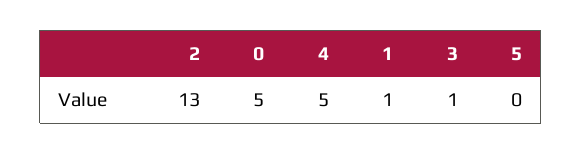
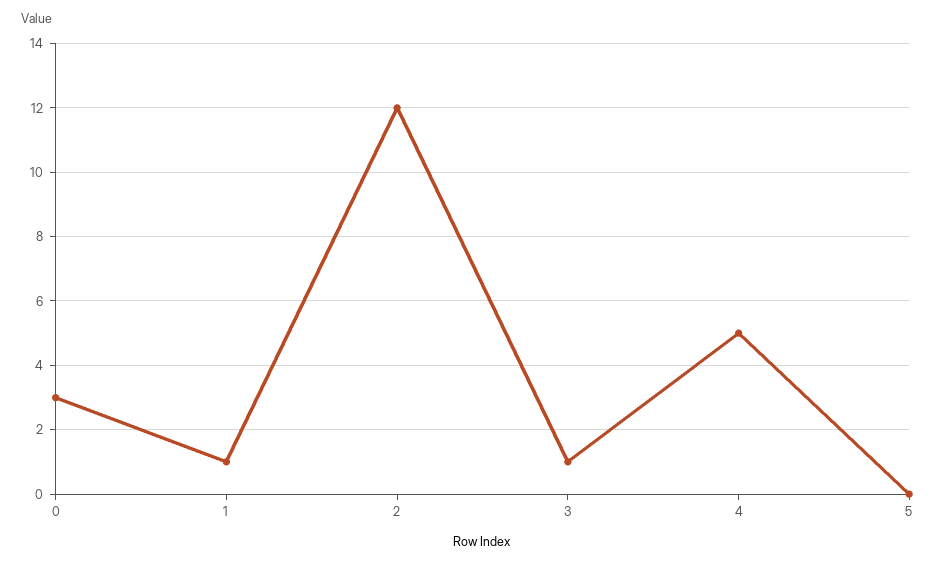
2: 13 -> 12
0: 5 -> 3

